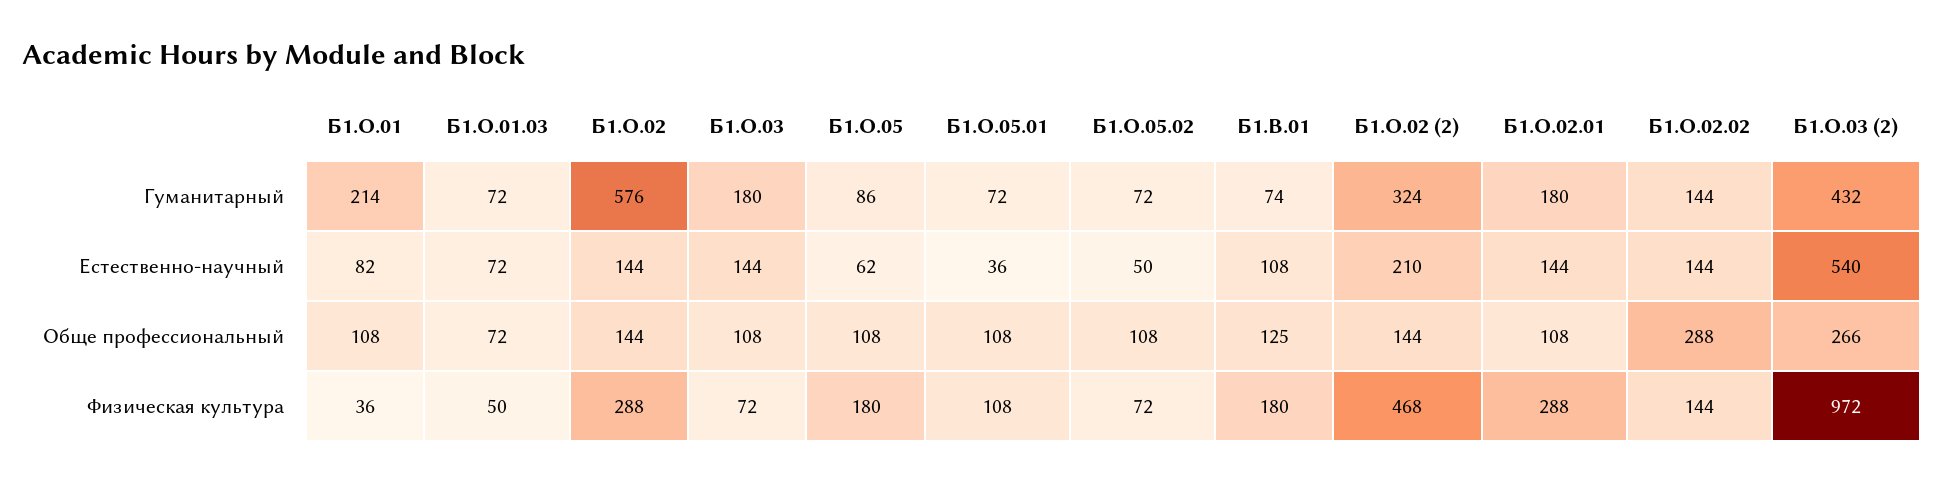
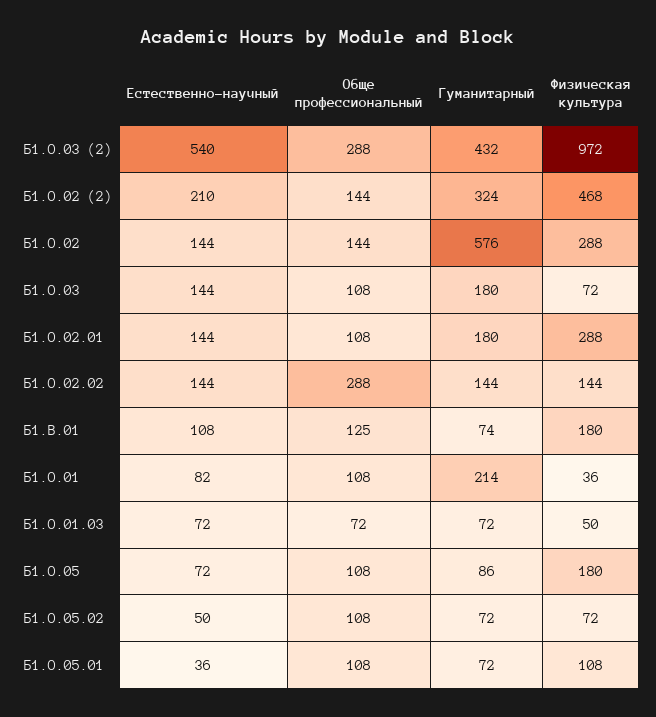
Б1.О.05, Естественно-научный: 62 -> 72
Б1.О.03 (2), Обще профессиональный: 266 -> 288

